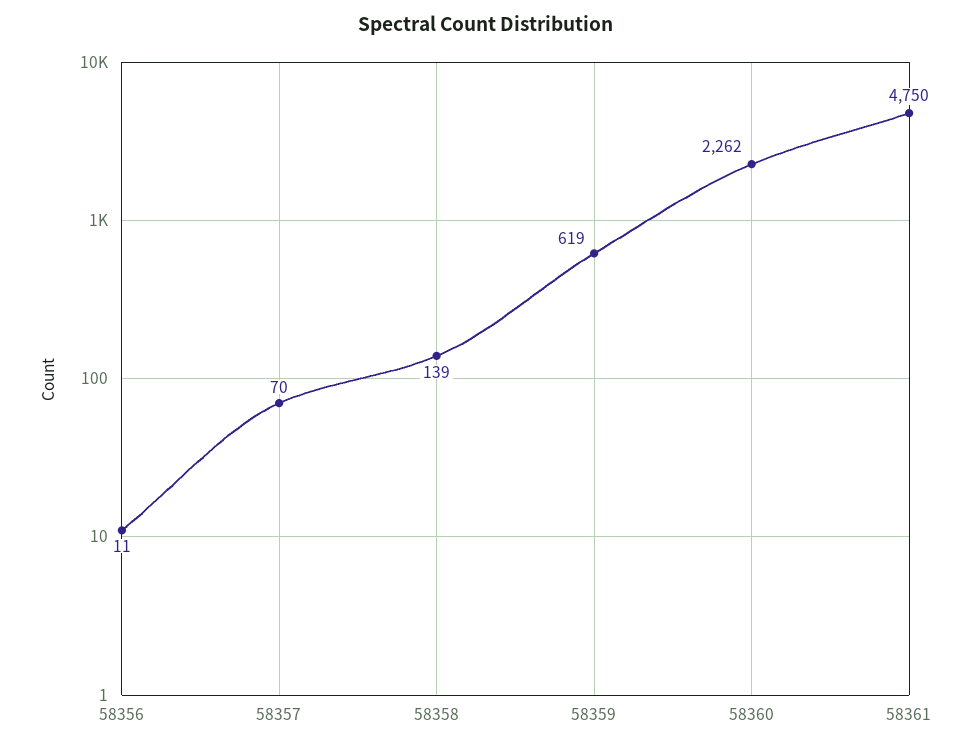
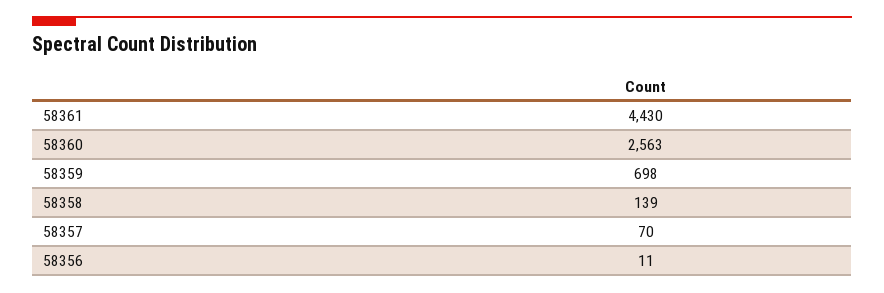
58359: 619 -> 698
58360: 2262 -> 2563
58361: 4750 -> 4430

